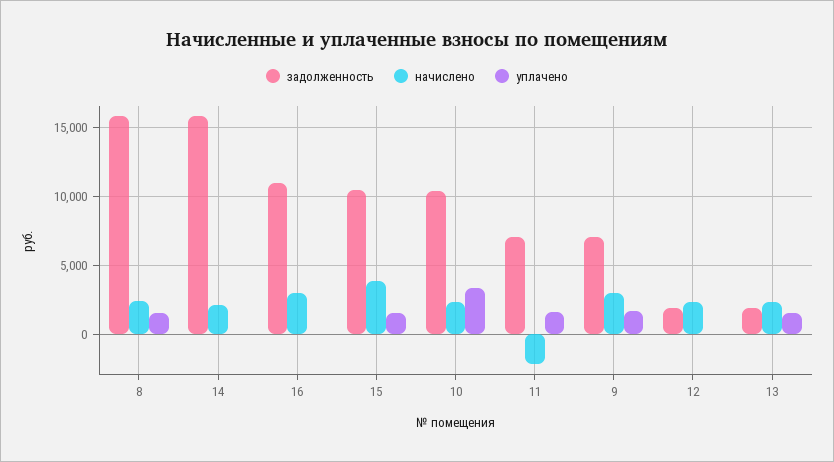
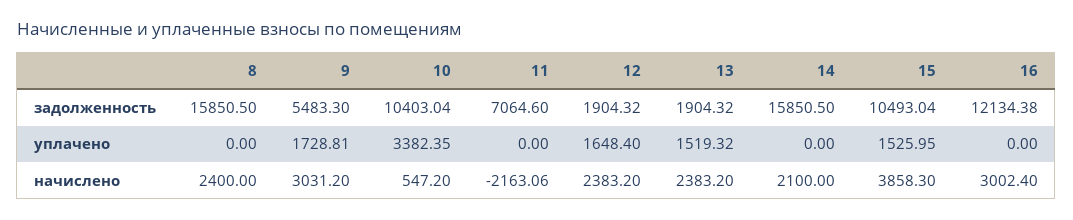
уплачено, 8: 1500 -> 0
задолженность, 16: 11000 -> 12134.38
начислено, 10: 2500 -> 547.2
уплачено, 11: 1500 -> 0
задолженность, 9: 7000 -> 5483.3
уплачено, 12: 0 -> 1648.4

